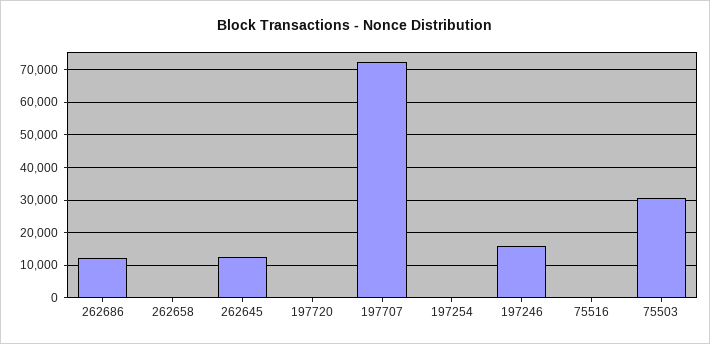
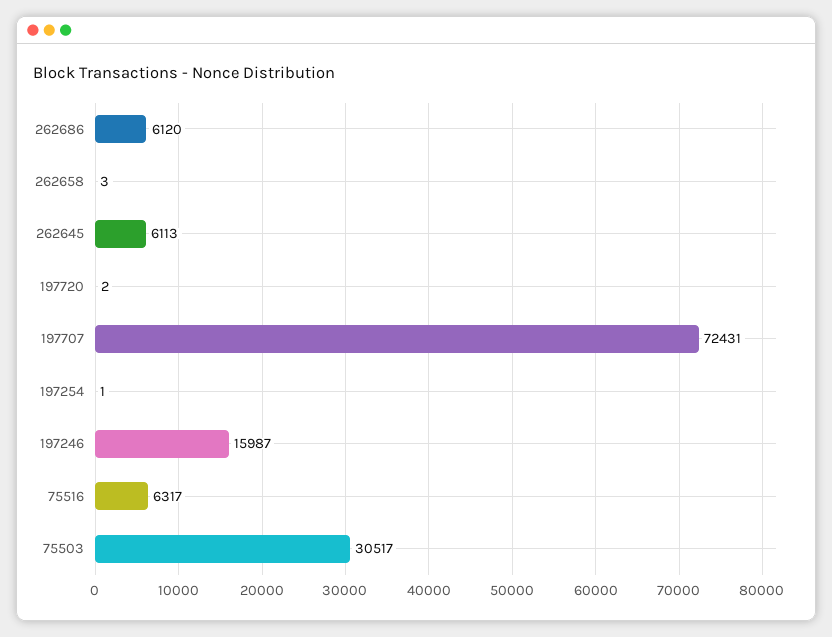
262686: 12000 -> 6120
262645: 12000 -> 6113
75516: 0 -> 6317

